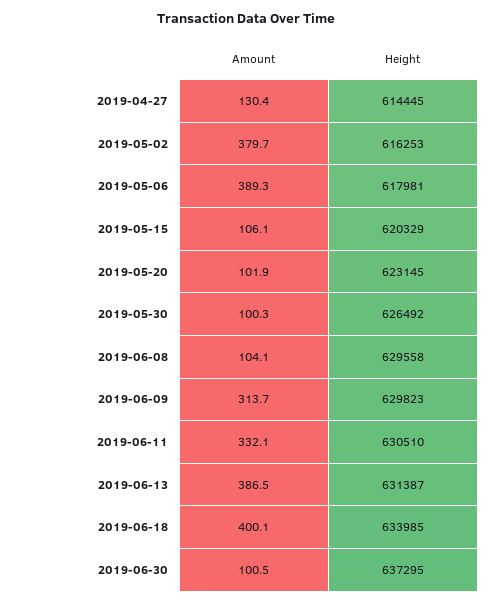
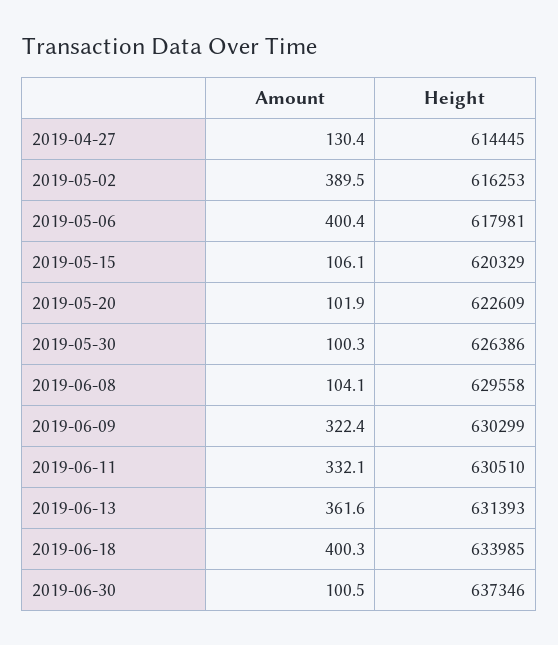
Amount, 2019-05-02: 379.7 -> 389.5
Amount, 2019-05-06: 389.3 -> 400.4
Height, 2019-05-20: 623145 -> 622609
Height, 2019-05-30: 626492 -> 626386
Amount, 2019-06-09: 313.7 -> 322.4
Height, 2019-06-09: 629823 -> 630299
Amount, 2019-06-13: 386.5 -> 361.6
Height, 2019-06-13: 631387 -> 631393
Amount, 2019-06-18: 400.1 -> 400.3
Height, 2019-06-30: 637295 -> 637346

